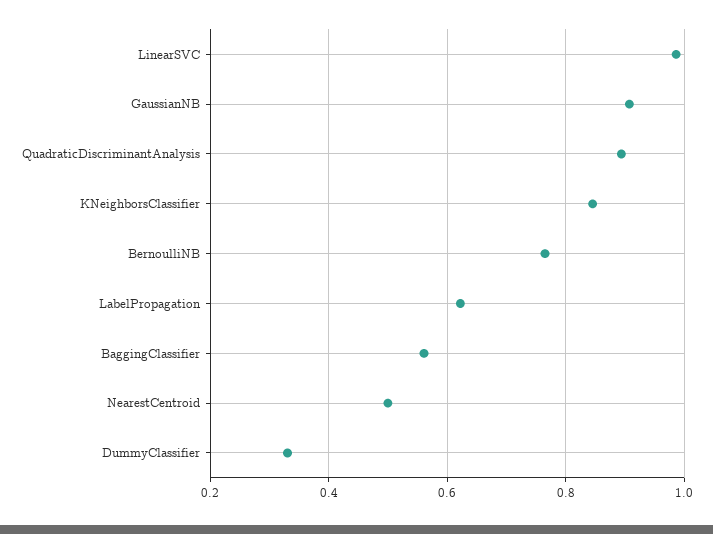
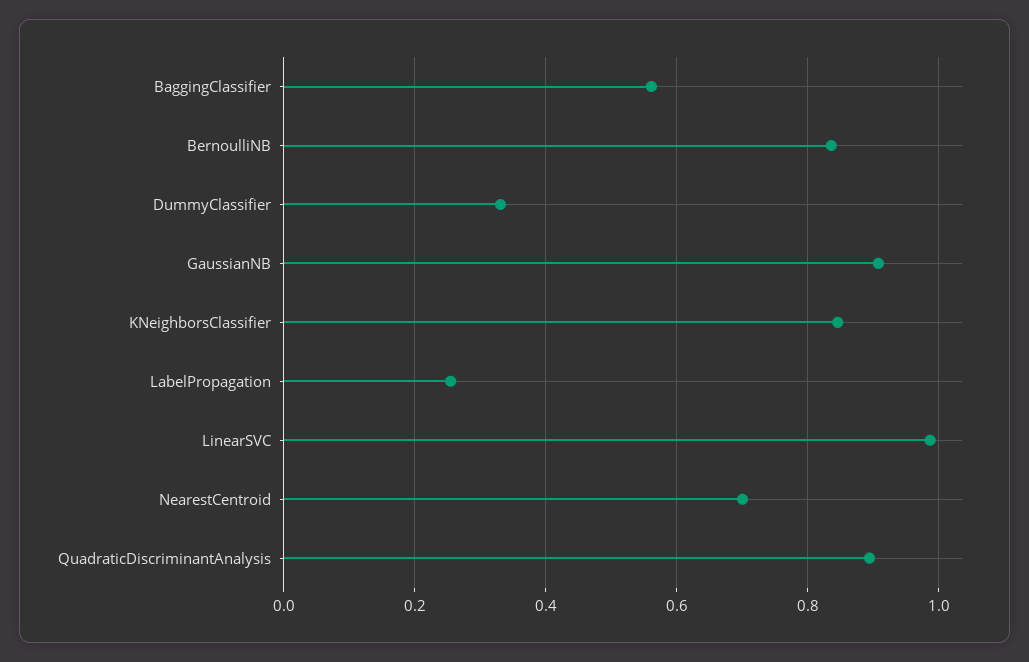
BernoulliNB: 0.76 -> 0.84
LabelPropagation: 0.62 -> 0.26
NearestCentroid: 0.5 -> 0.7

